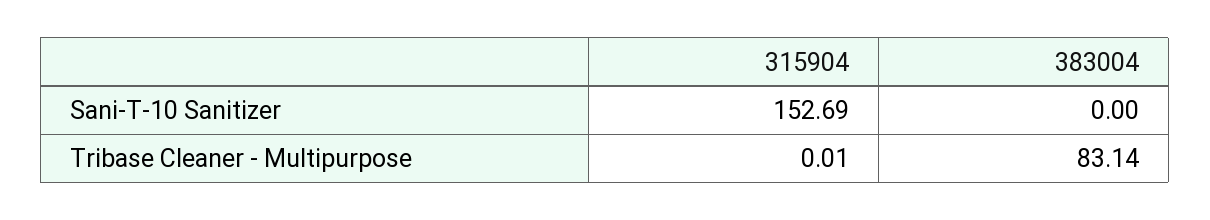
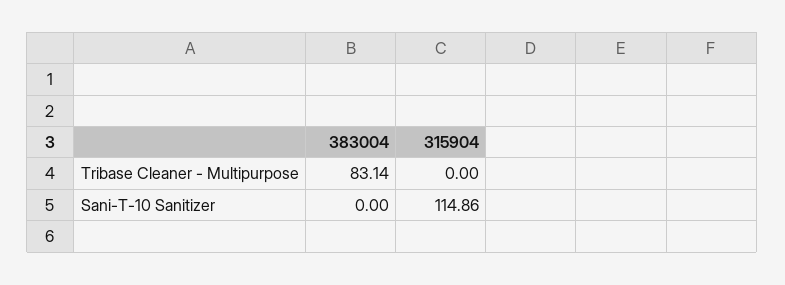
315904, Sani-T-10 Sanitizer: 152.69 -> 114.86
315904, Tribase Cleaner - Multipurpose: 0.01 -> 0

